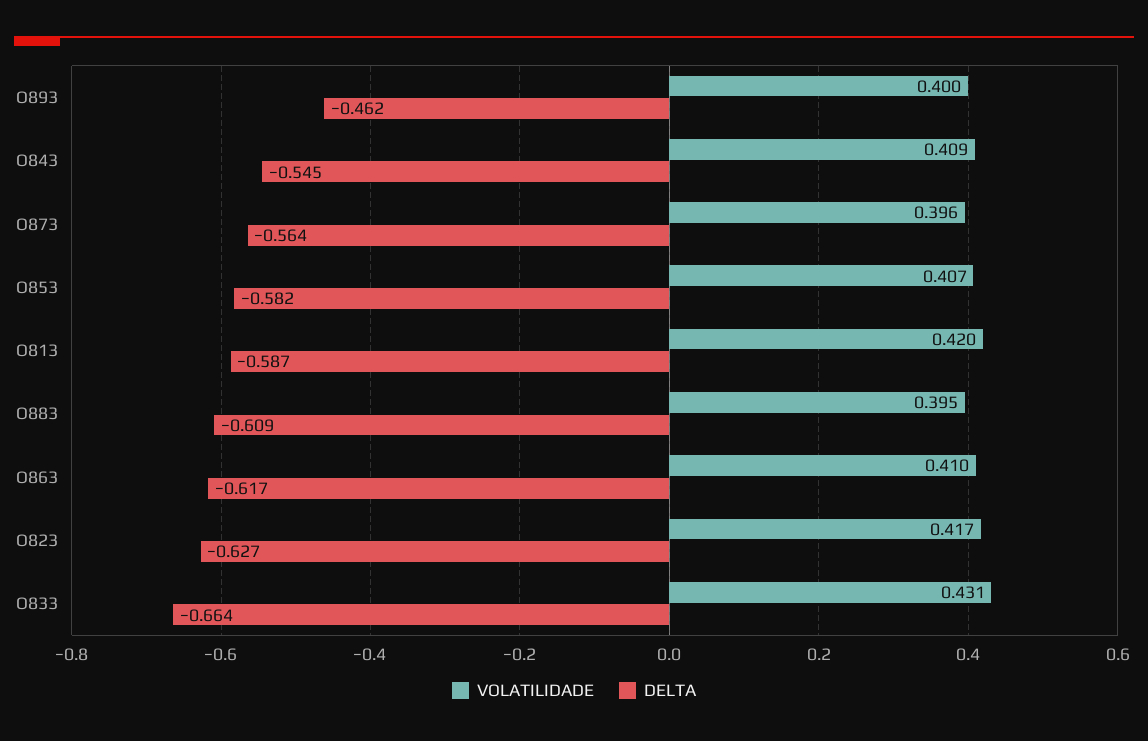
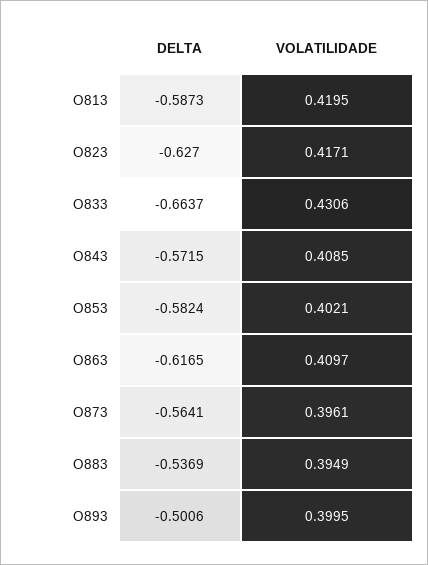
DELTA, O893: -0.462 -> -0.5006
DELTA, O843: -0.545 -> -0.5715
VOLATILIDADE, O853: 0.407 -> 0.4021
DELTA, O883: -0.609 -> -0.5369

